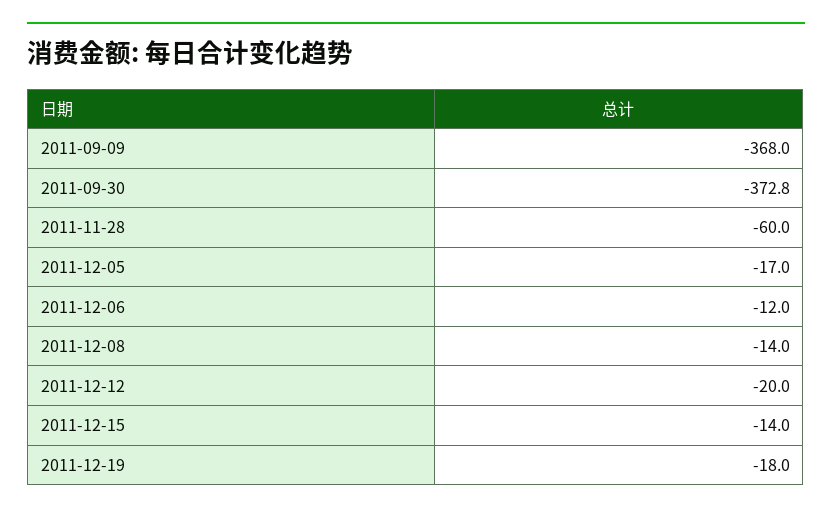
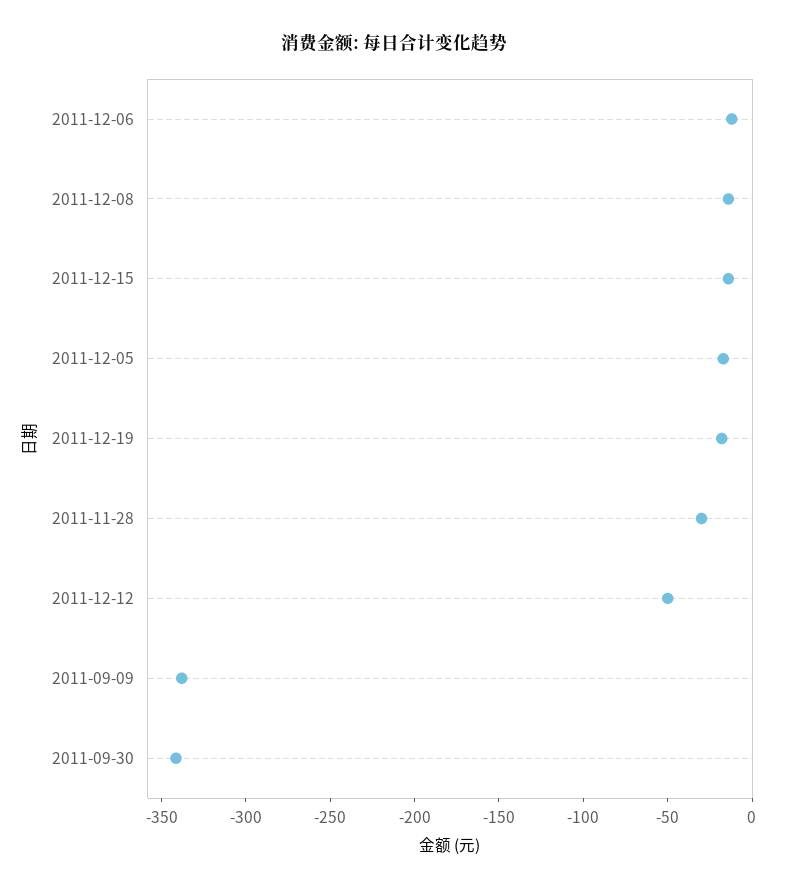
2011-09-09: -368 -> -340
2011-09-30: -372.8 -> -340
2011-11-28: -60 -> -30
2011-12-12: -20 -> -50

